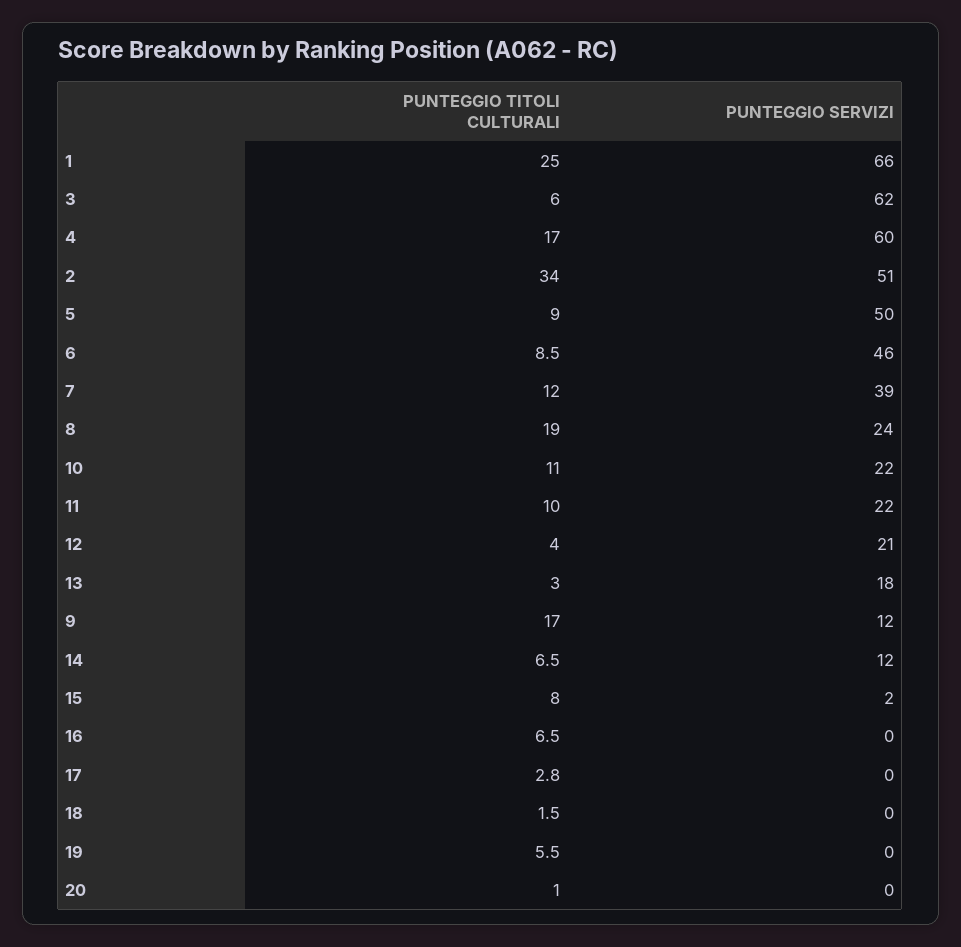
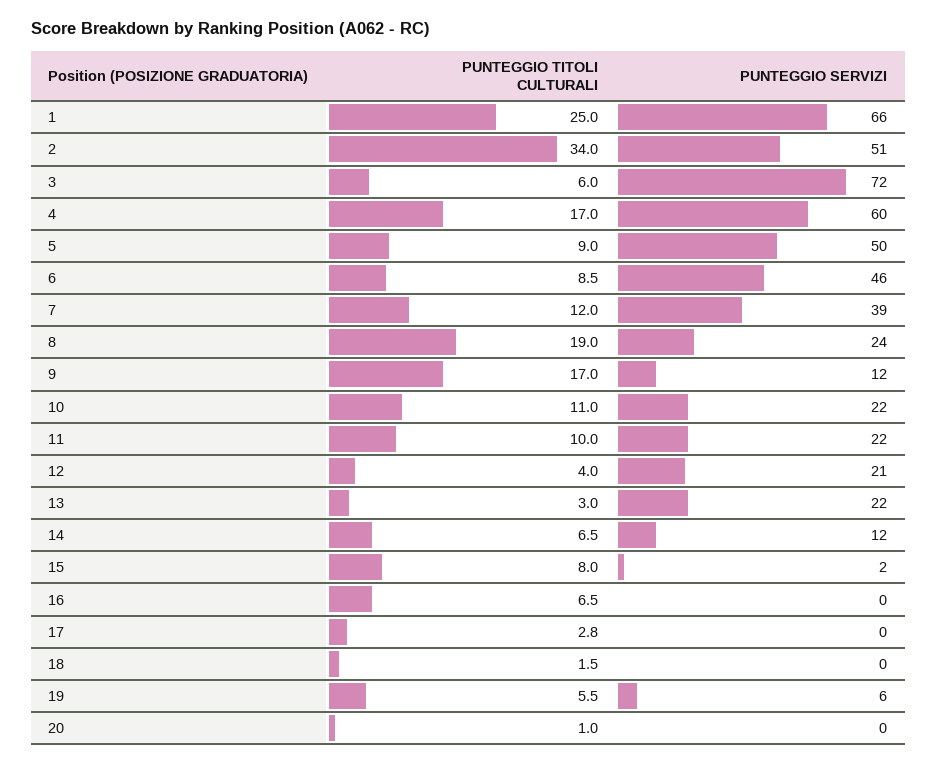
PUNTEGGIO SERVIZI, 3: 62 -> 72
PUNTEGGIO SERVIZI, 13: 18 -> 22
PUNTEGGIO SERVIZI, 19: 0 -> 6

